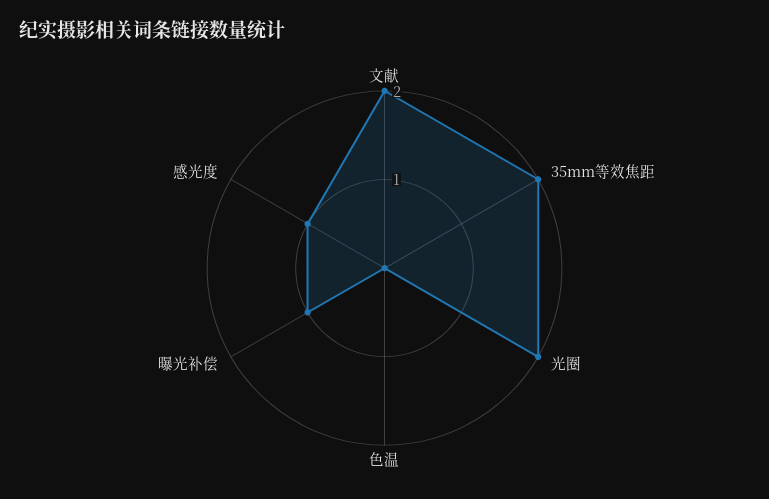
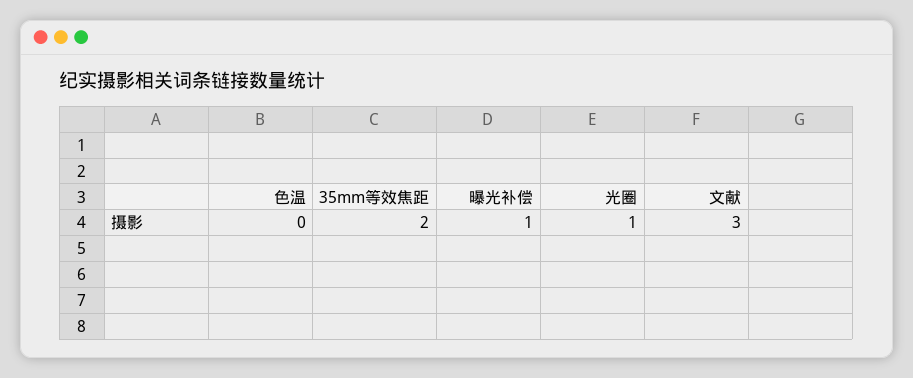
文献: 2 -> 3
光圈: 2 -> 1
感光度: 1 -> none

